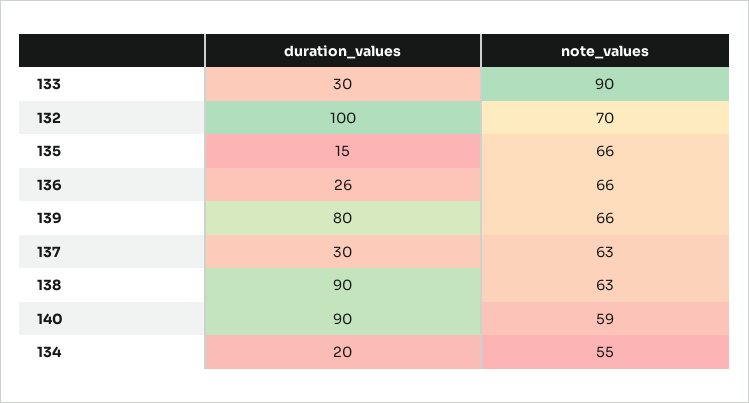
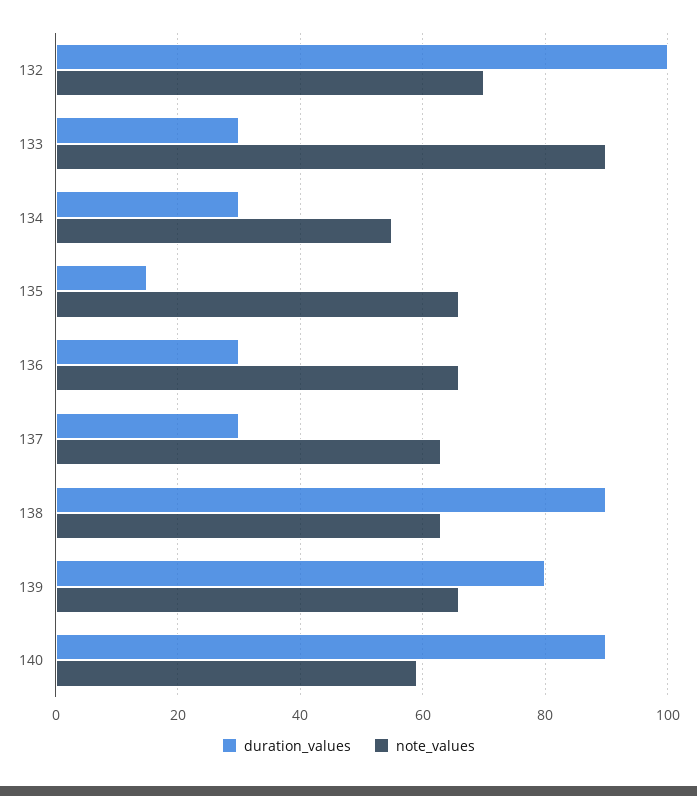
duration_values, 136: 26 -> 30
duration_values, 134: 20 -> 30

